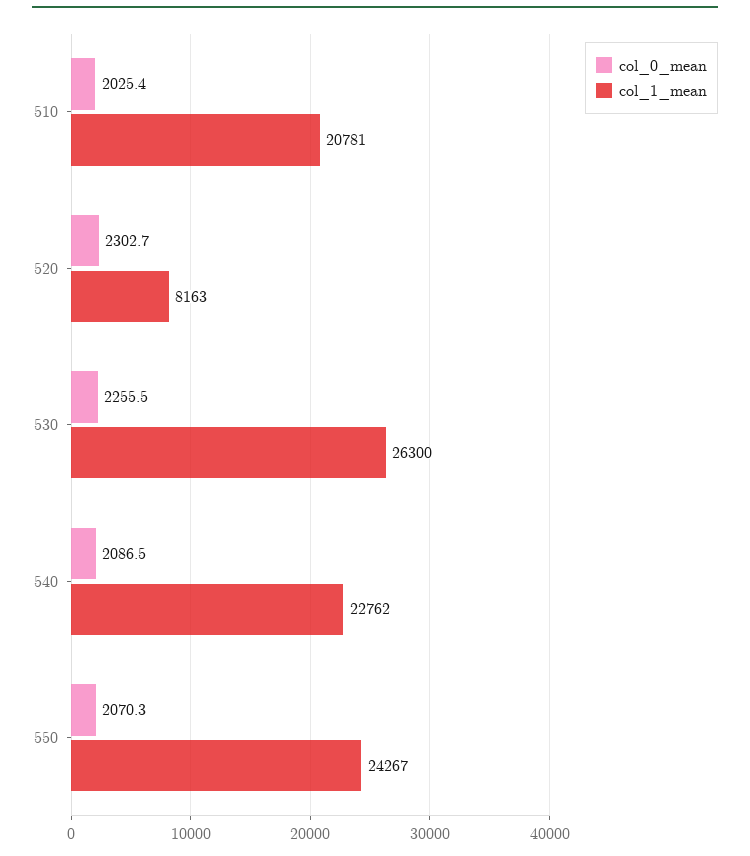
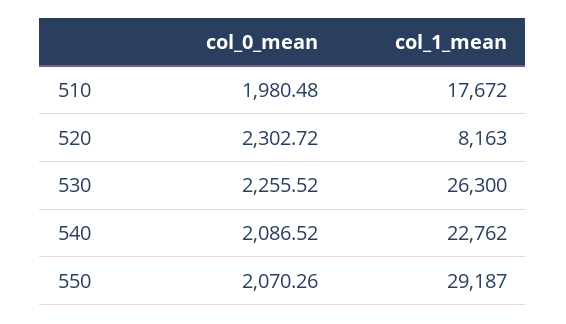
col_0_mean, 510: 2025.4 -> 1980.48
col_1_mean, 510: 20781 -> 17672
col_1_mean, 550: 24267 -> 29187

